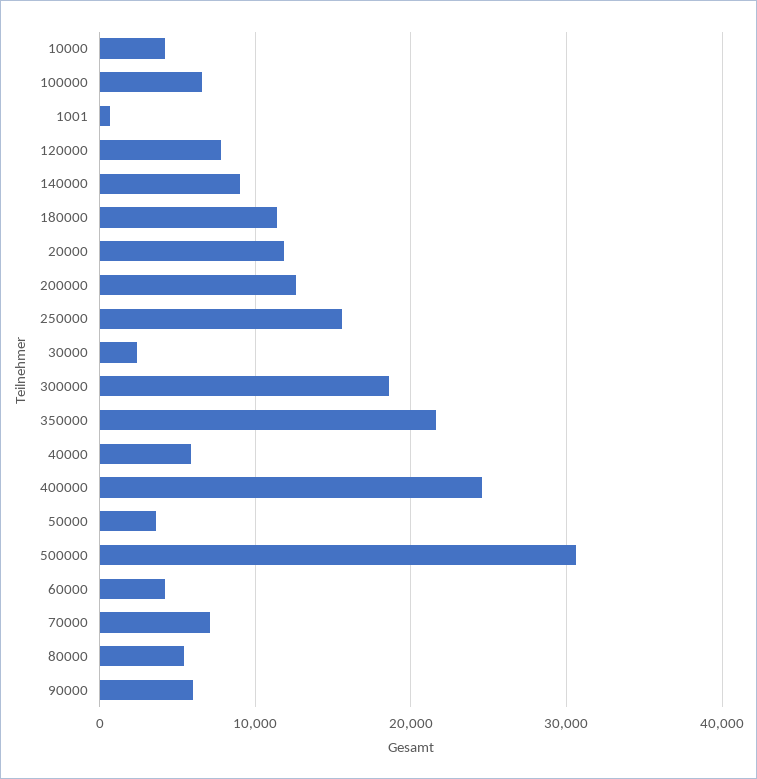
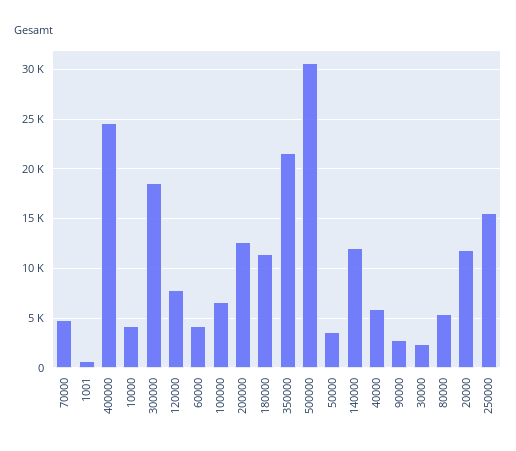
140000: 9000 -> 12000
70000: 7000 -> 5000
90000: 6000 -> 3000

